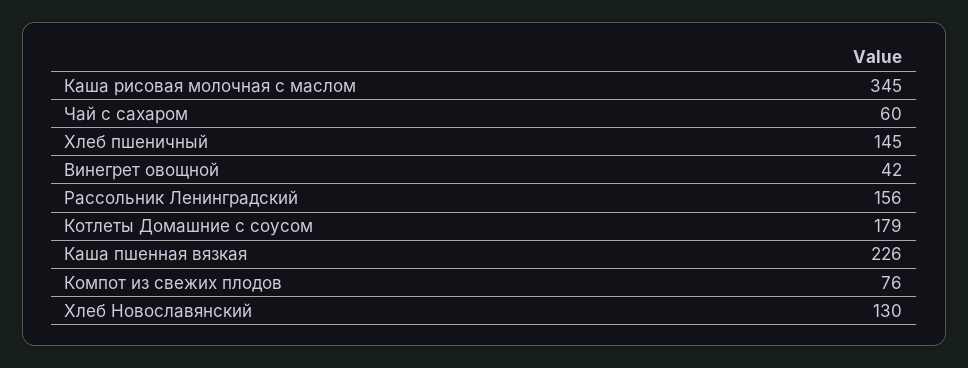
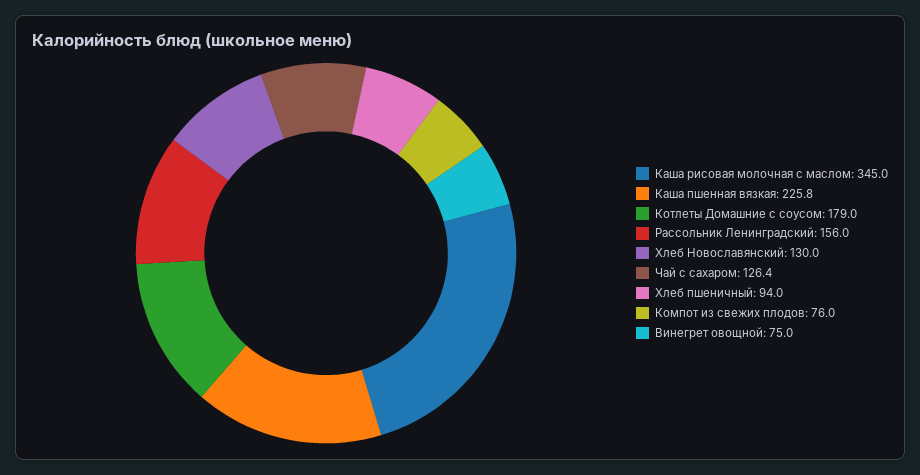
Чай с сахаром: 60 -> 126.4
Хлеб пшеничный: 145 -> 94
Винегрет овощной: 42 -> 75

